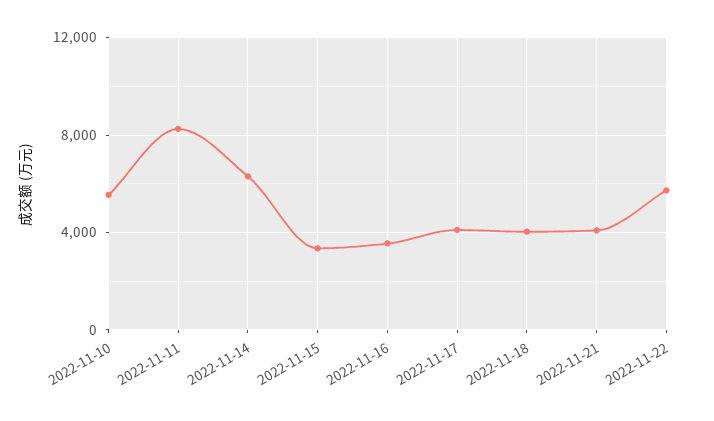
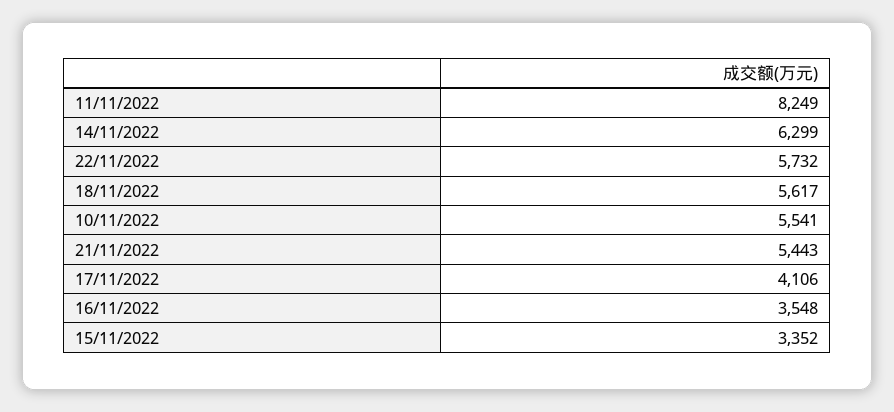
2022-11-18: 4000 -> 5617
2022-11-21: 4000 -> 5443

